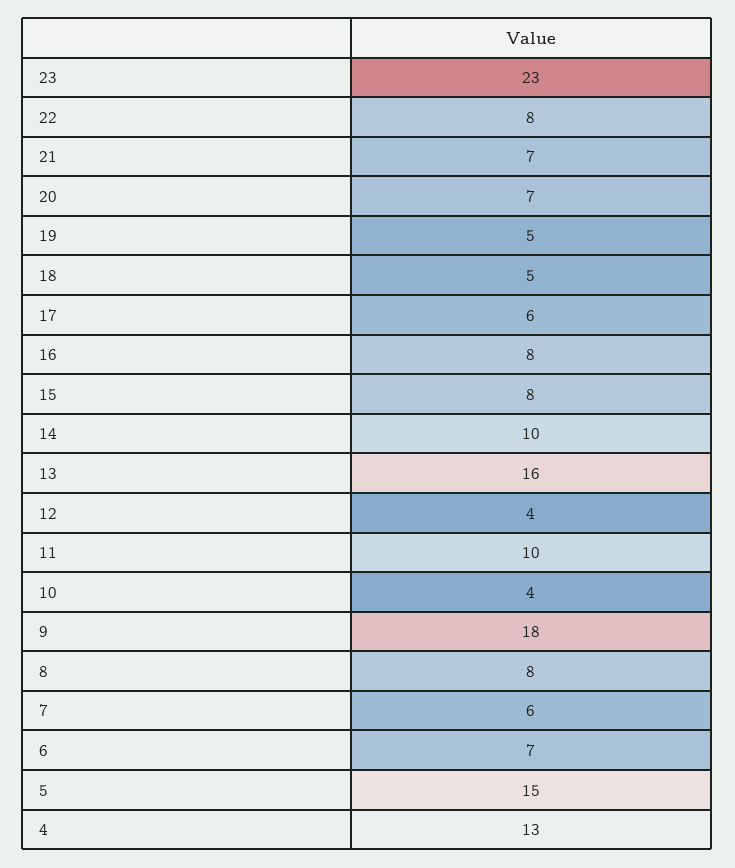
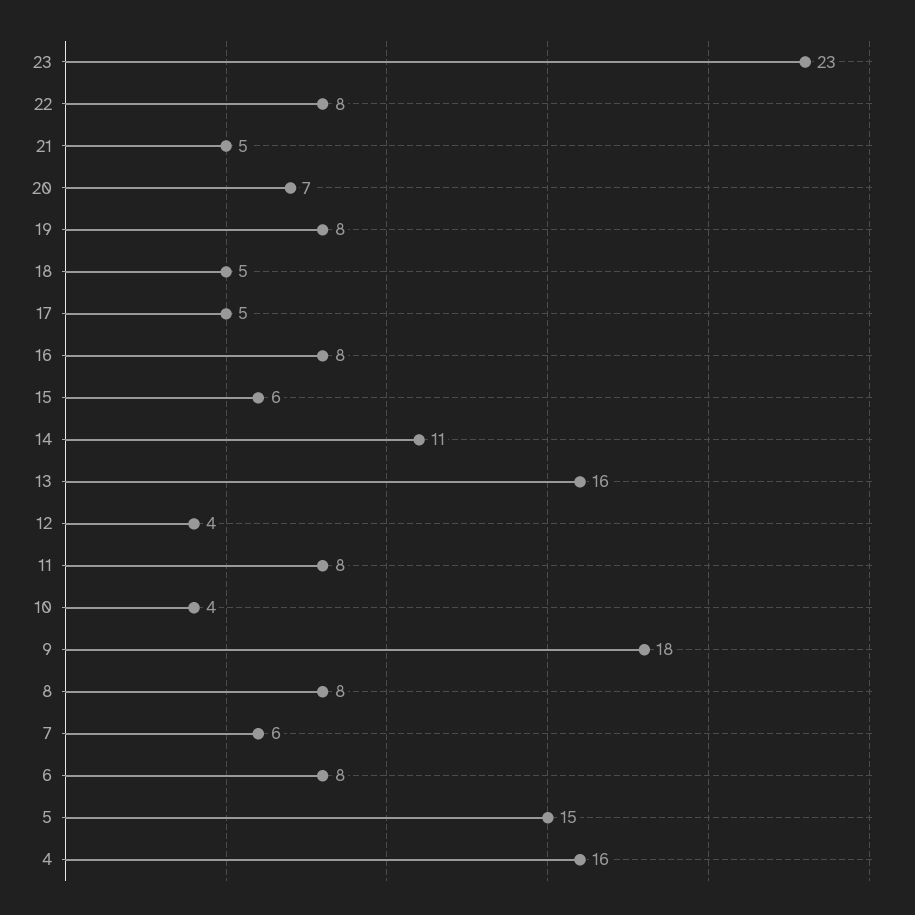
21: 7 -> 5
19: 5 -> 8
17: 6 -> 5
15: 8 -> 6
14: 10 -> 11
11: 10 -> 8
6: 7 -> 8
4: 13 -> 16

